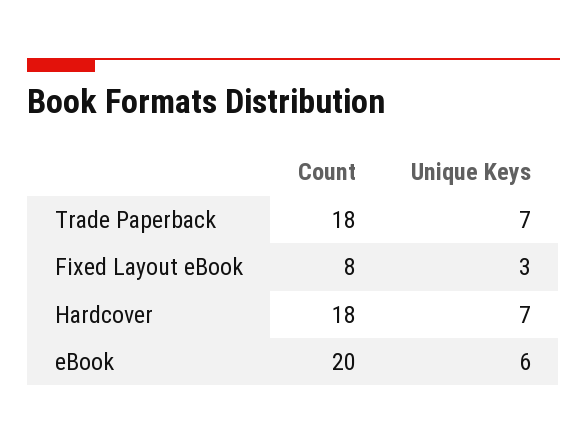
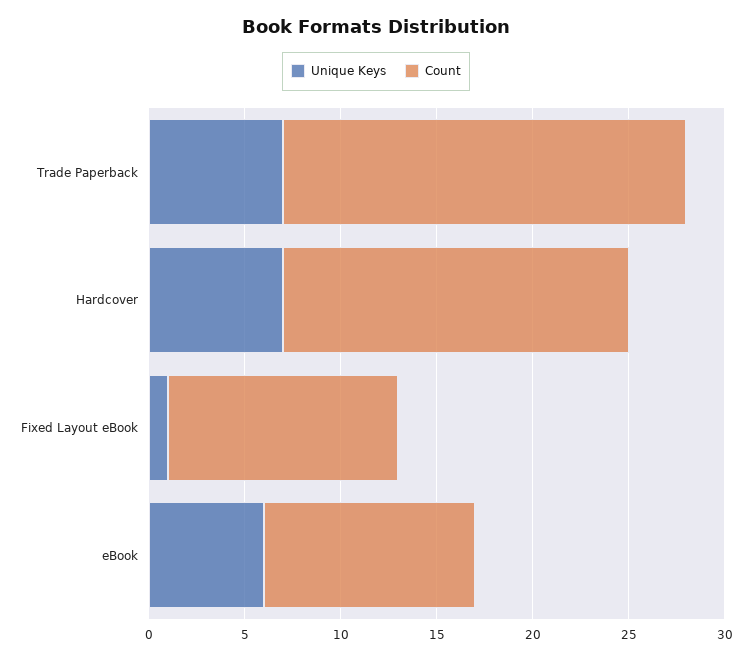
Count, Trade Paperback: 18 -> 21
Count, Fixed Layout eBook: 8 -> 12
Unique Keys, Fixed Layout eBook: 3 -> 1
Count, eBook: 20 -> 11

